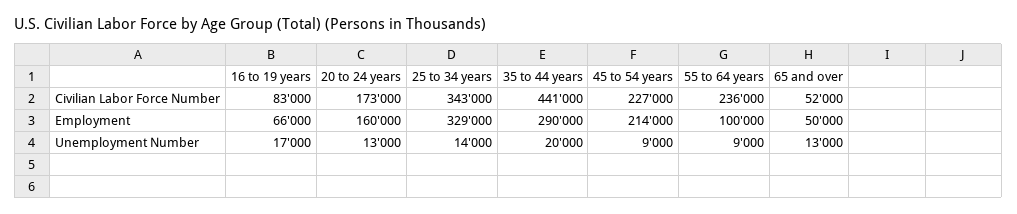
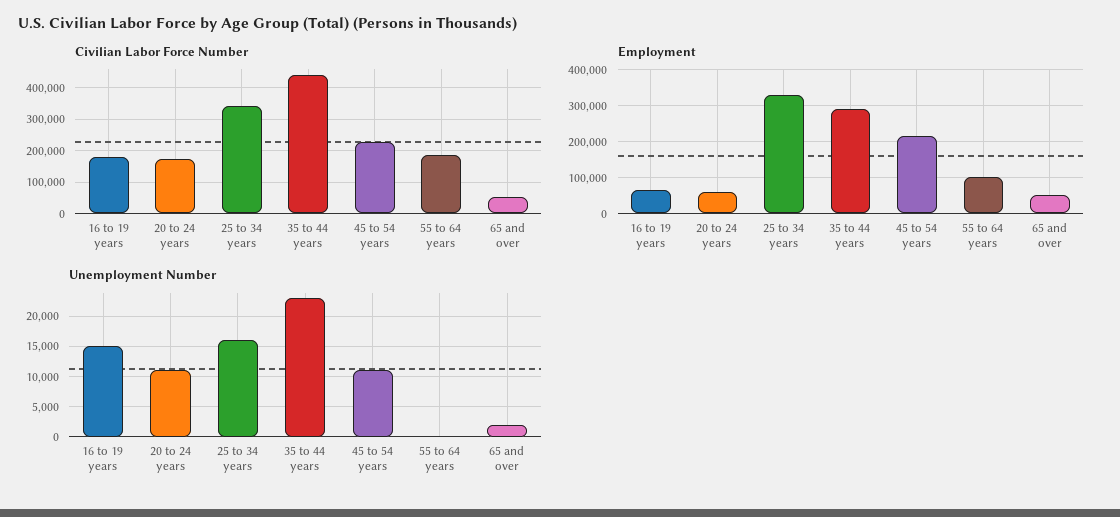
Civilian Labor Force Number, 16 to 19 years: 83000 -> 180000
Civilian Labor Force Number, 55 to 64 years: 236000 -> 180000
Employment, 20 to 24 years: 160000 -> 60000
Unemployment Number, 16 to 19 years: 17000 -> 15000
Unemployment Number, 20 to 24 years: 13000 -> 11000
Unemployment Number, 25 to 34 years: 14000 -> 16000
Unemployment Number, 35 to 44 years: 20000 -> 23000
Unemployment Number, 45 to 54 years: 9000 -> 11000
Unemployment Number, 55 to 64 years: 9000 -> 0
Unemployment Number, 65 and over: 13000 -> 2000

